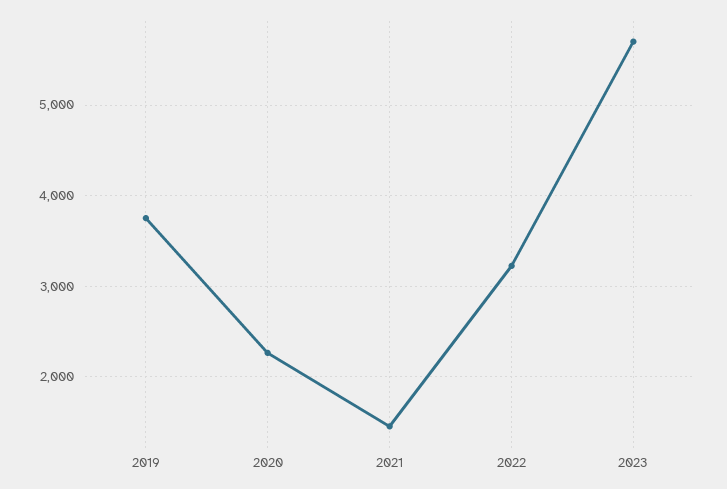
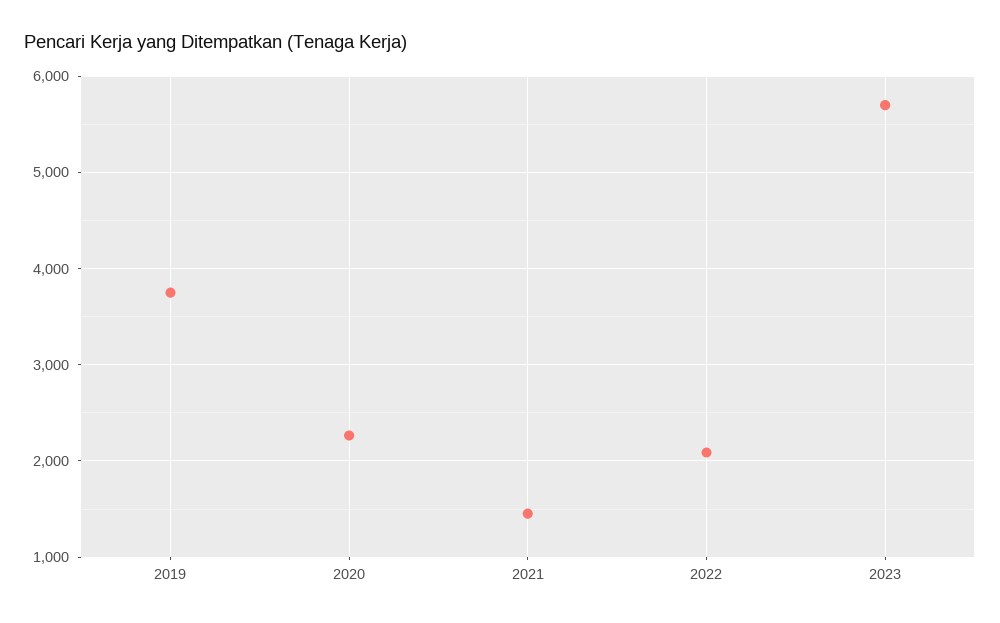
2022: 3200 -> 2100

